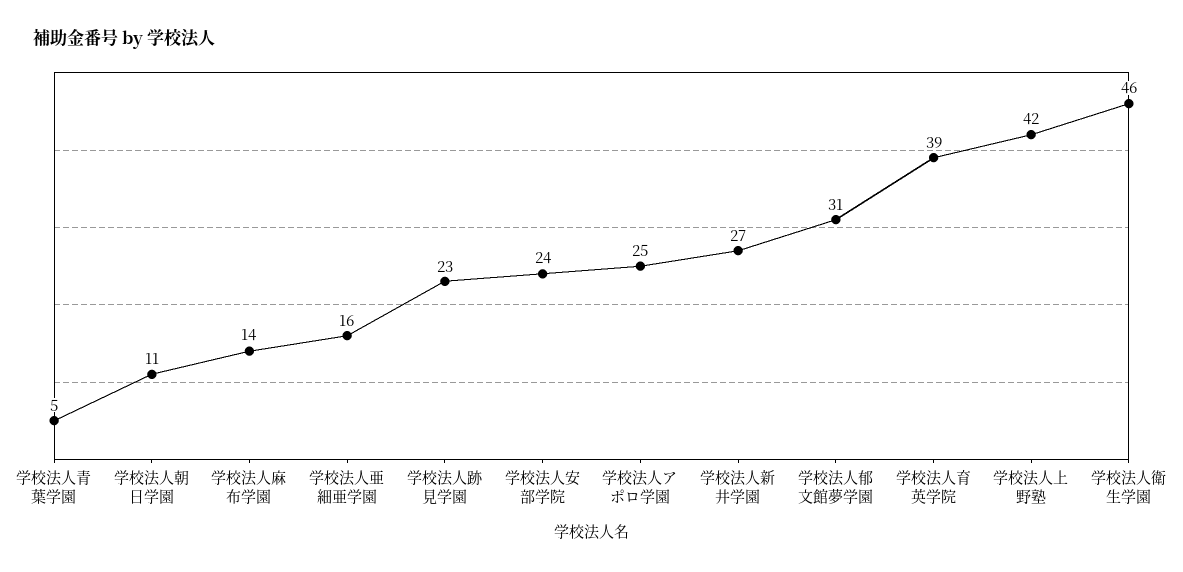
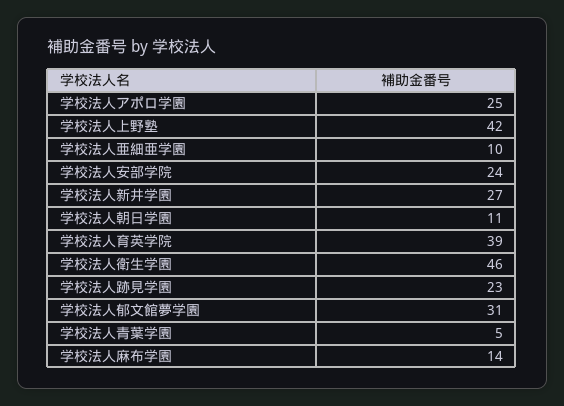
学校法人亜細亜学園: 16 -> 10

